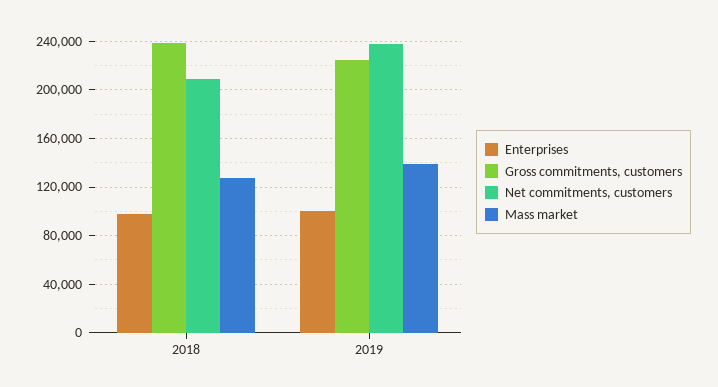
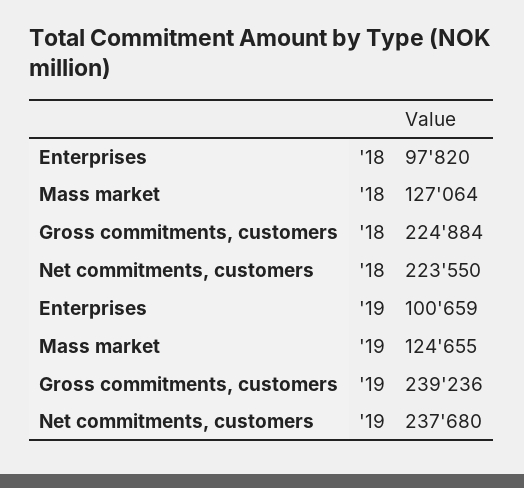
Gross commitments, customers, 2018: 240000 -> 224884
Net commitments, customers, 2018: 210000 -> 223550
Gross commitments, customers, 2019: 225000 -> 239236
Mass market, 2019: 140000 -> 124655

